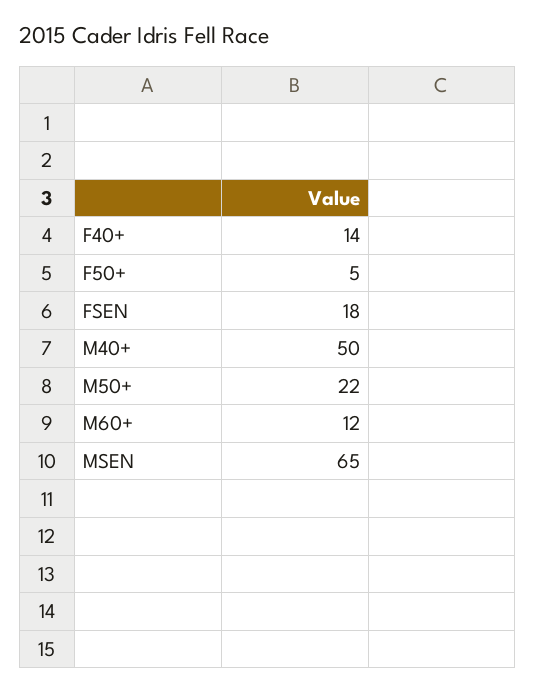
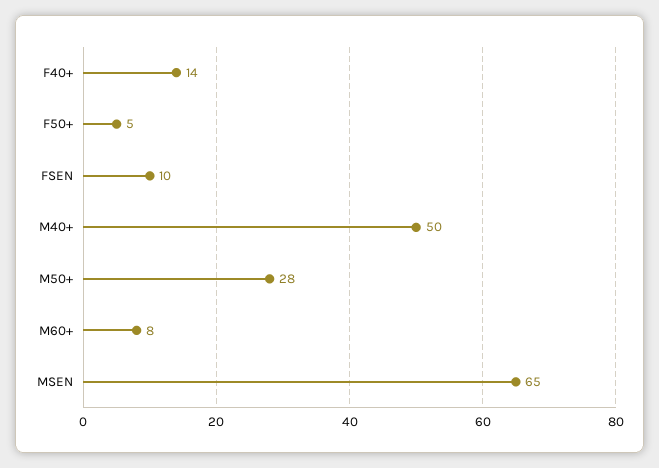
FSEN: 18 -> 10
M50+: 22 -> 28
M60+: 12 -> 8

